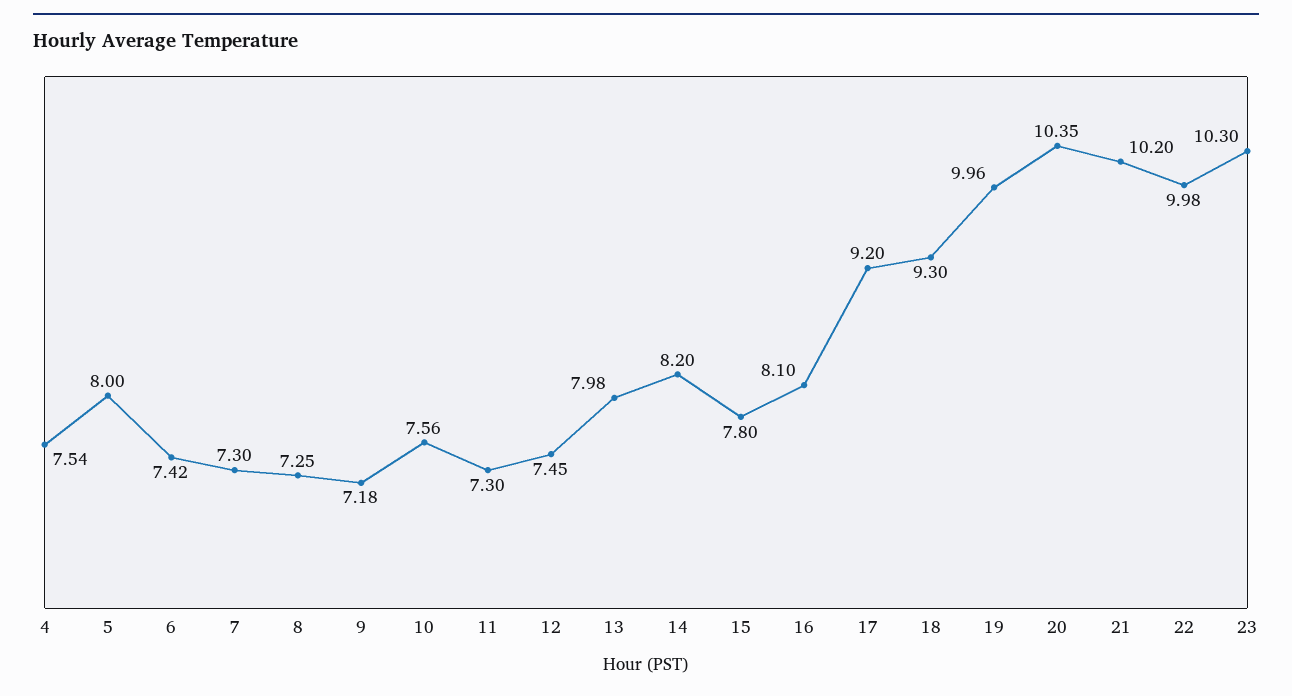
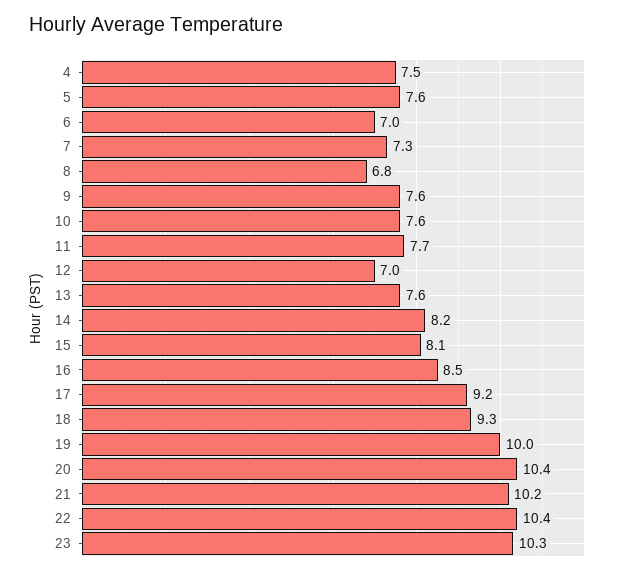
5: 8 -> 7.6
6: 7.42 -> 7
8: 7.25 -> 6.8
9: 7.18 -> 7.6
11: 7.3 -> 7.7
12: 7.45 -> 7
13: 7.98 -> 7.6
15: 7.8 -> 8.1
16: 8.1 -> 8.5
22: 9.98 -> 10.4

